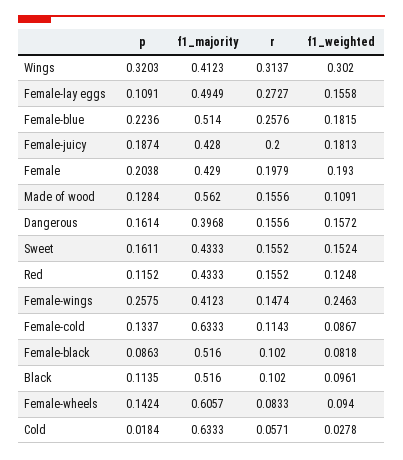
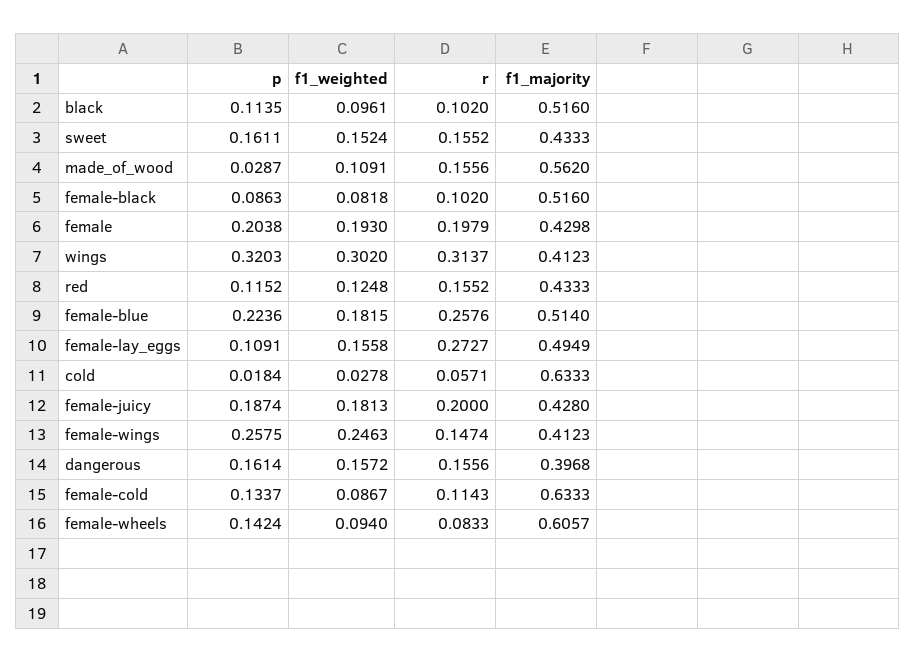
f1_majority, Female: 0.429 -> 0.4298
p, Made of wood: 0.1284 -> 0.0287

